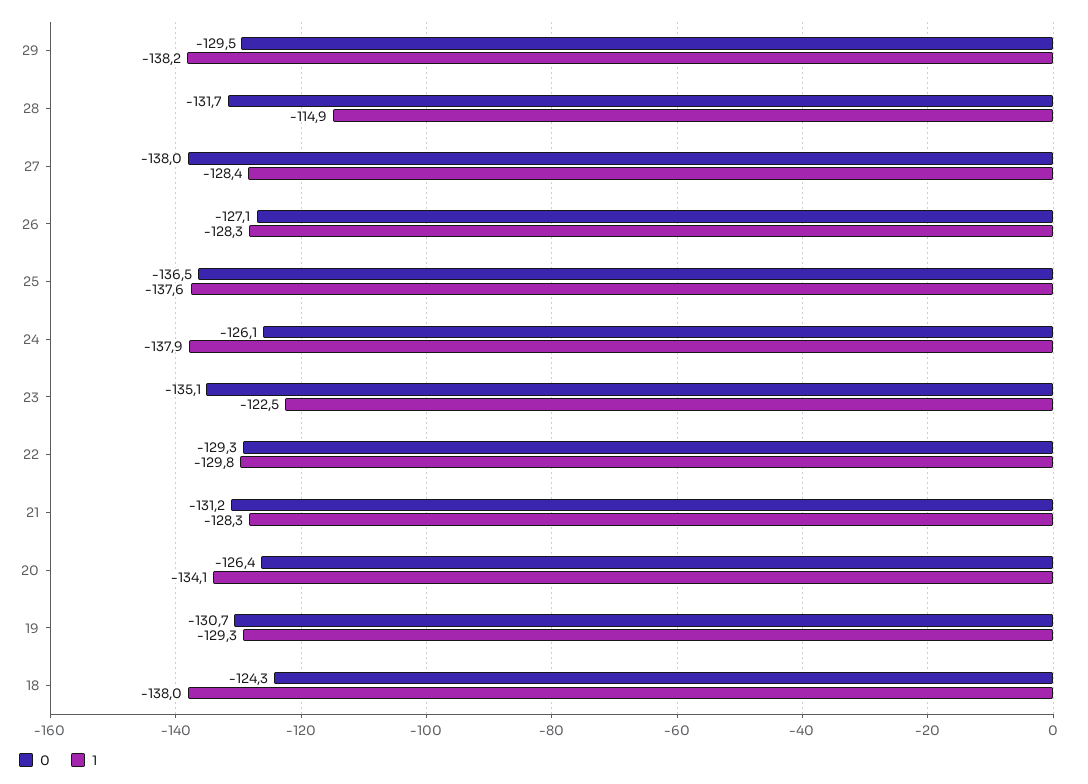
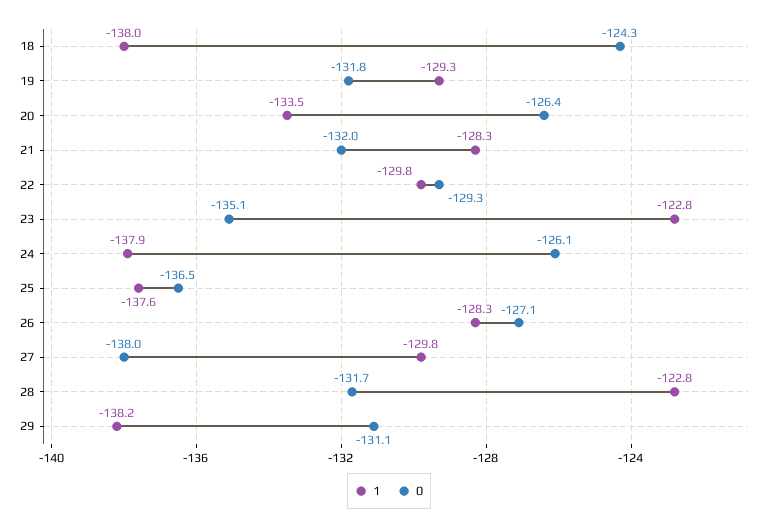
0, 29: -129.5 -> -131.1
1, 28: -114.9 -> -122.8
1, 27: -128.4 -> -129.8
1, 23: -122.5 -> -122.8
0, 21: -131.2 -> -132
1, 20: -134.1 -> -133.5
0, 19: -130.7 -> -131.8

